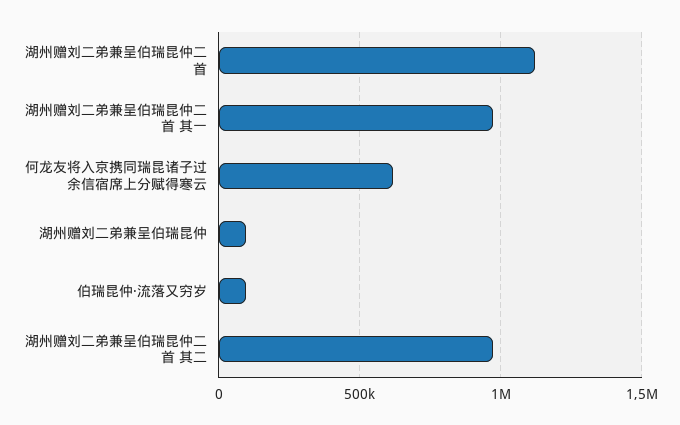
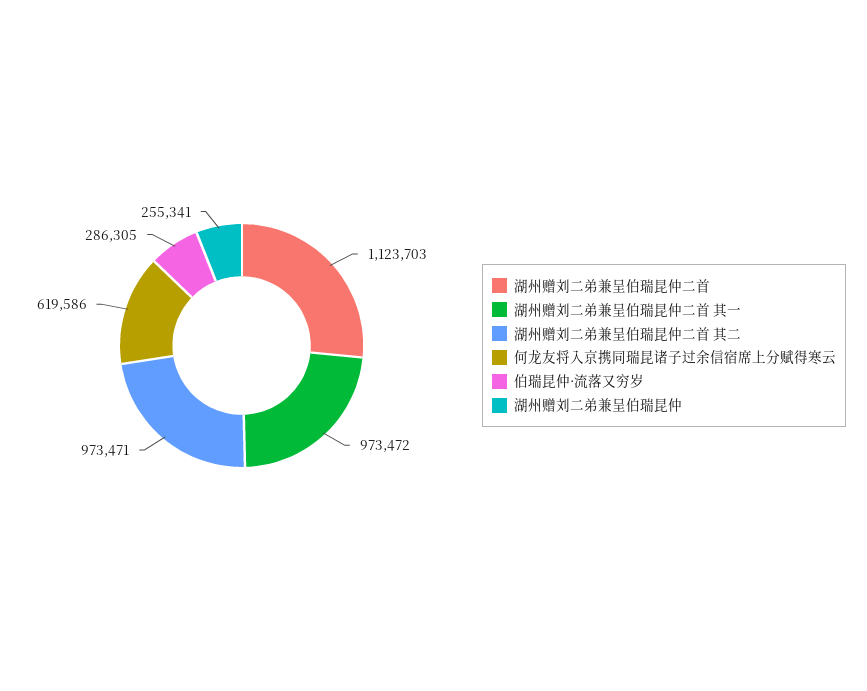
湖州赠刘二弟兼呈伯瑞昆仲: 100000 -> 255341
伯瑞昆仲·流落又穷岁: 100000 -> 286305

